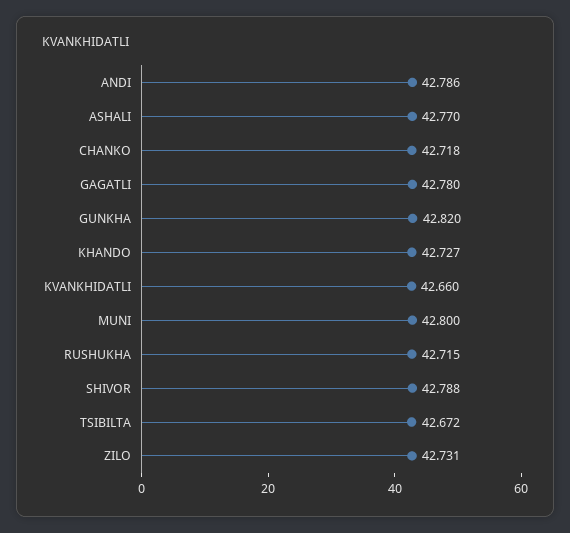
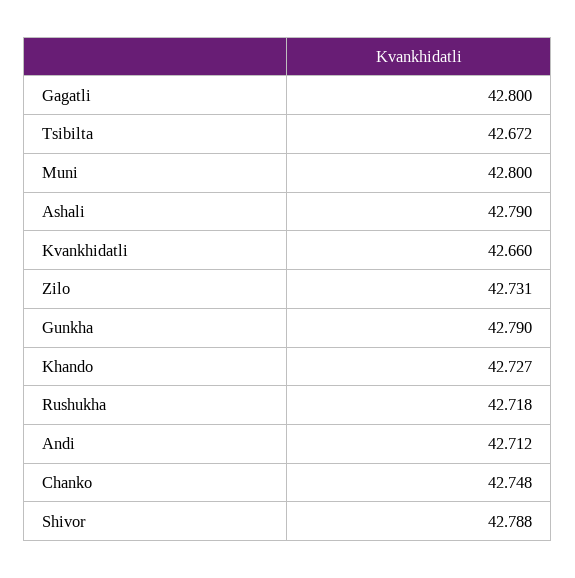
ANDI: 42.786 -> 42.712
ASHALI: 42.77 -> 42.79
CHANKO: 42.718 -> 42.748
GAGATLI: 42.78 -> 42.8
GUNKHA: 42.82 -> 42.79
RUSHUKHA: 42.715 -> 42.718

